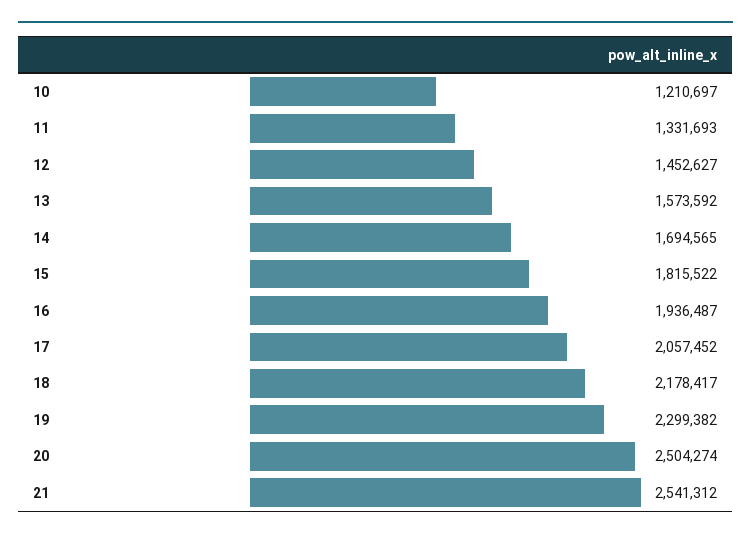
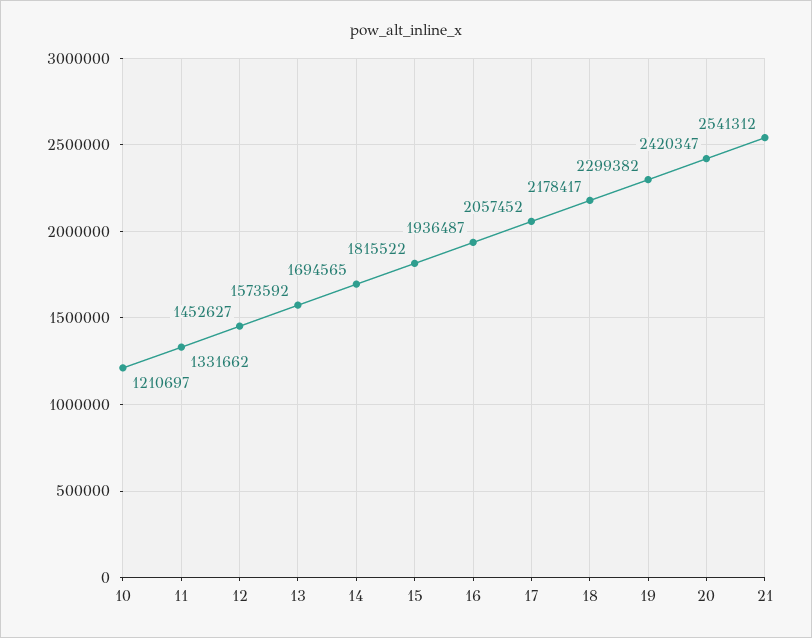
11: 1331693 -> 1331662
20: 2504274 -> 2420347

